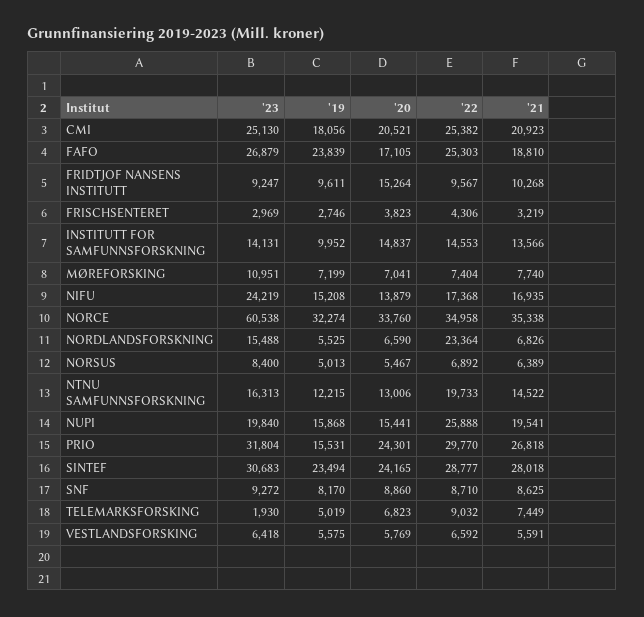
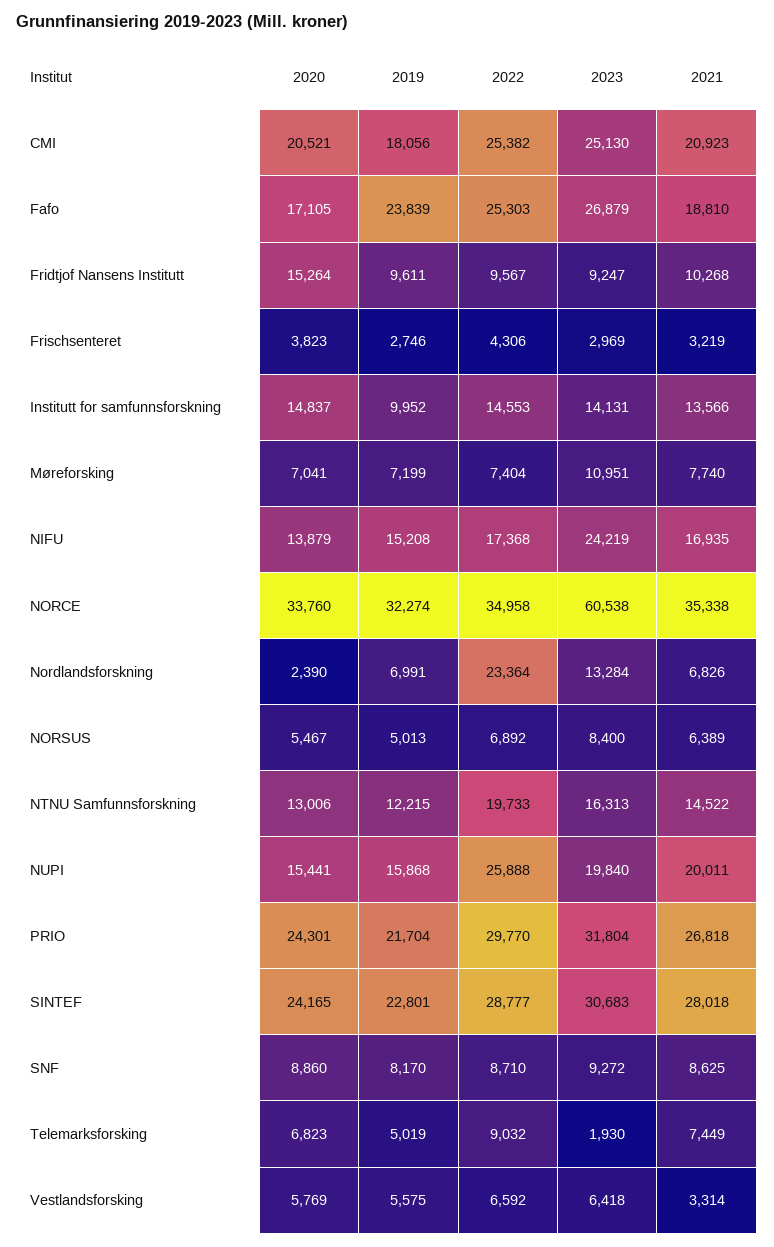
'23, NORDLANDSFORSKNING: 15488 -> 13284
'19, NORDLANDSFORSKNING: 5525 -> 6991
'20, NORDLANDSFORSKNING: 6590 -> 2390
'21, NUPI: 19541 -> 20011
'19, PRIO: 15531 -> 21704
'19, SINTEF: 23494 -> 22801
'21, VESTLANDSFORSKING: 5591 -> 3314

